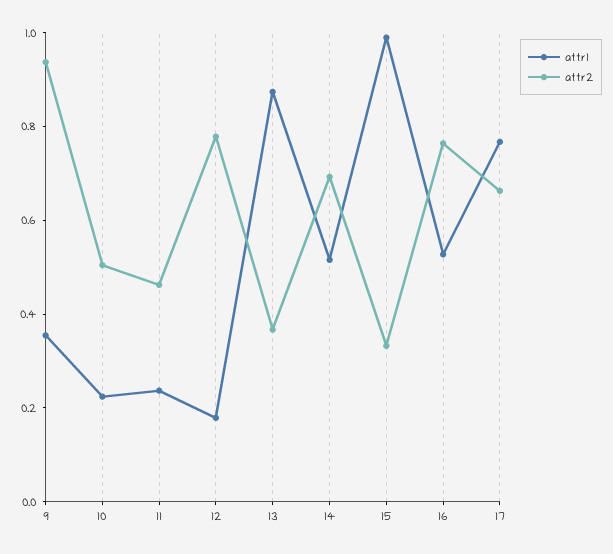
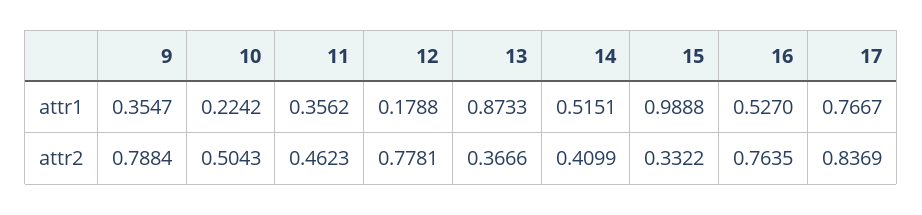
attr2, 9: 0.95 -> 0.7884
attr1, 11: 0.25 -> 0.3562
attr2, 14: 0.7 -> 0.4099
attr2, 17: 0.65 -> 0.8369

